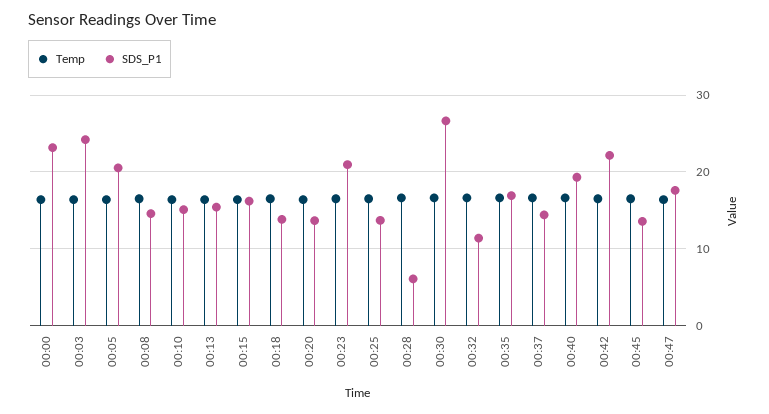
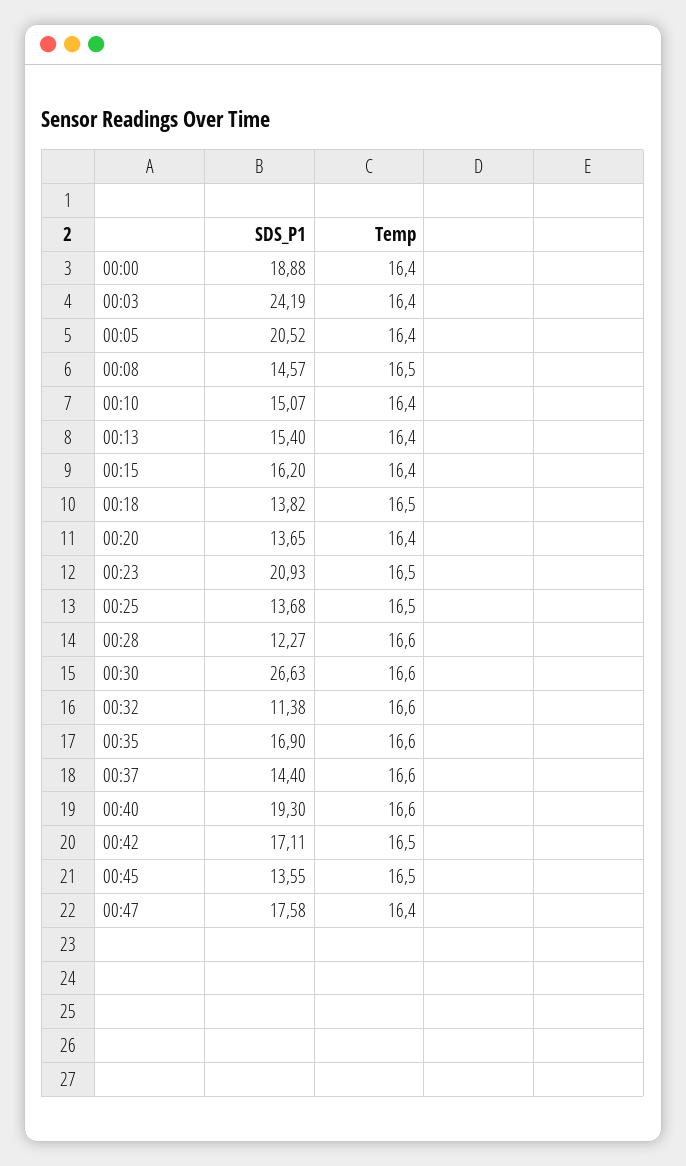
SDS_P1, 00:00: 23 -> 18.88
SDS_P1, 00:28: 6 -> 12.27
SDS_P1, 00:42: 22 -> 17.11

